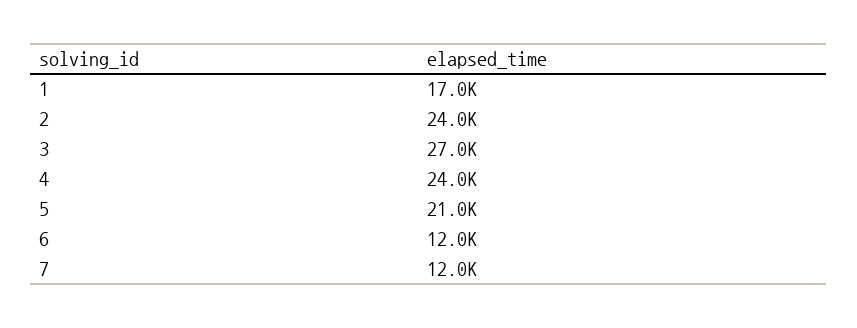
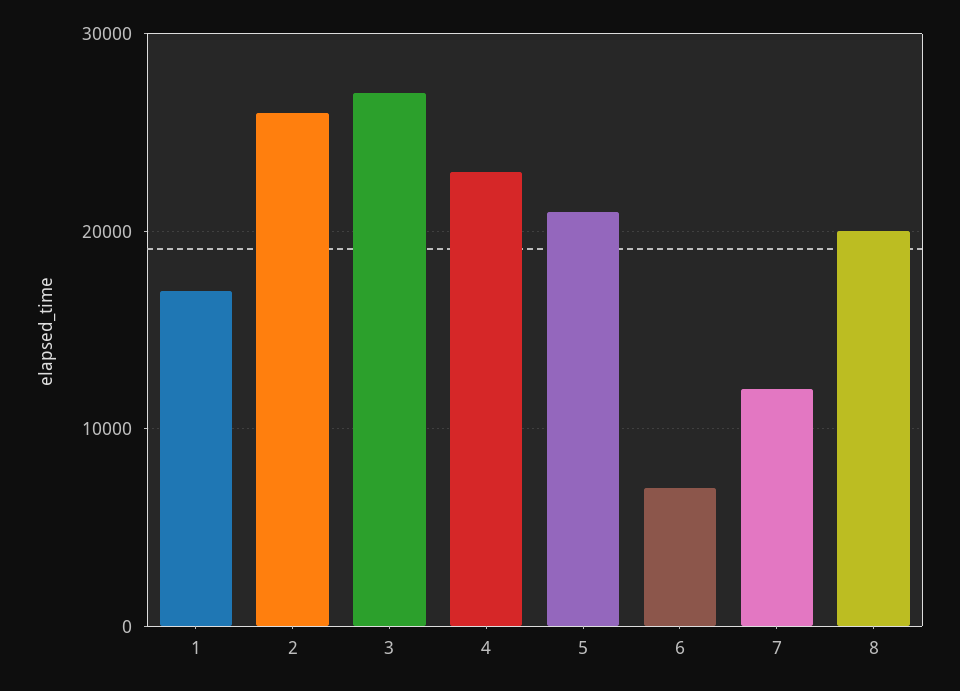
2: 24000 -> 26000
4: 24000 -> 23000
6: 12000 -> 7000
8: none -> 20000

